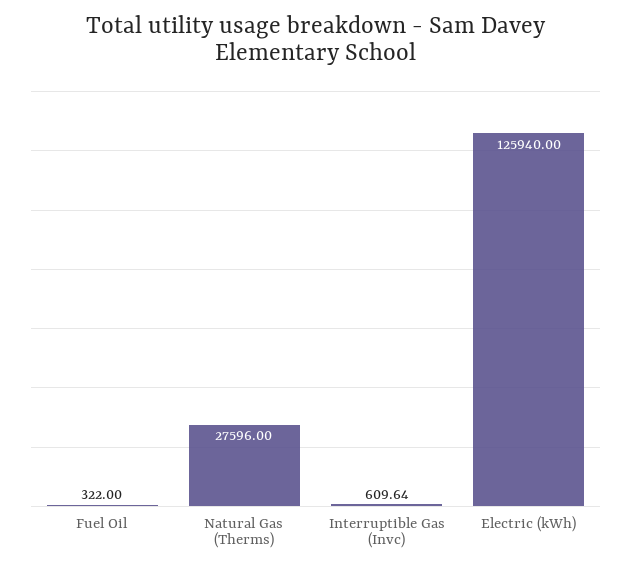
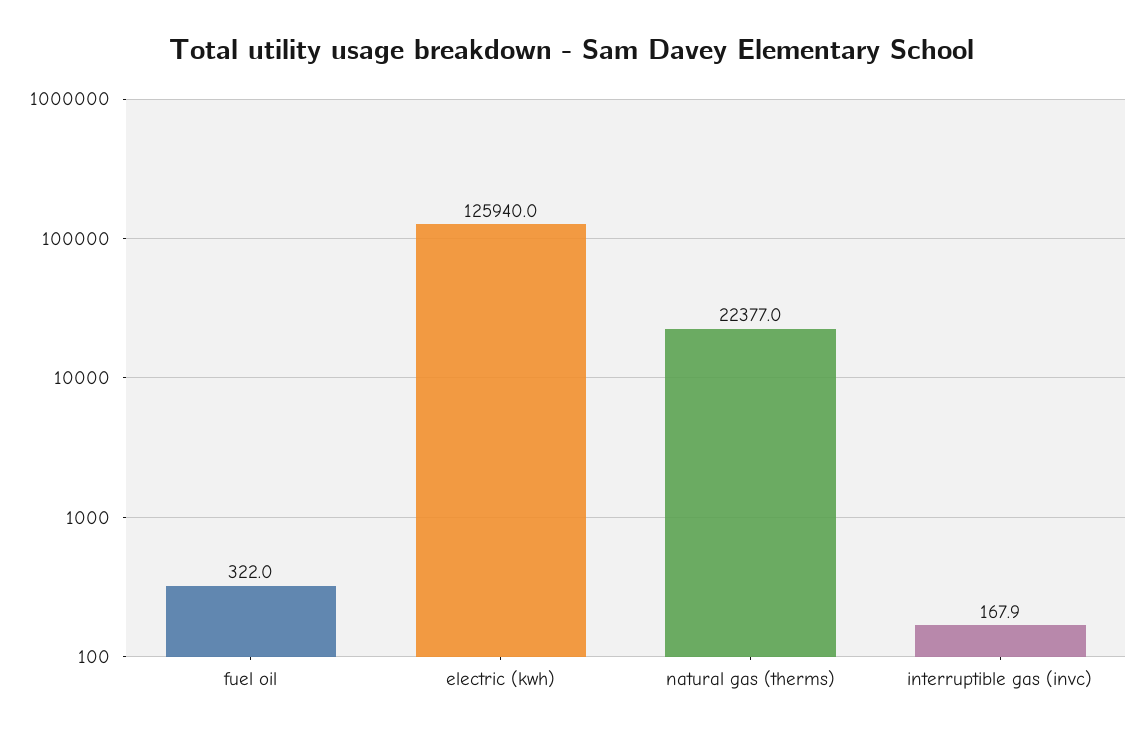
Natural Gas (Therms): 27596 -> 22377
Interruptible Gas (Invc): 609.64 -> 167.9

